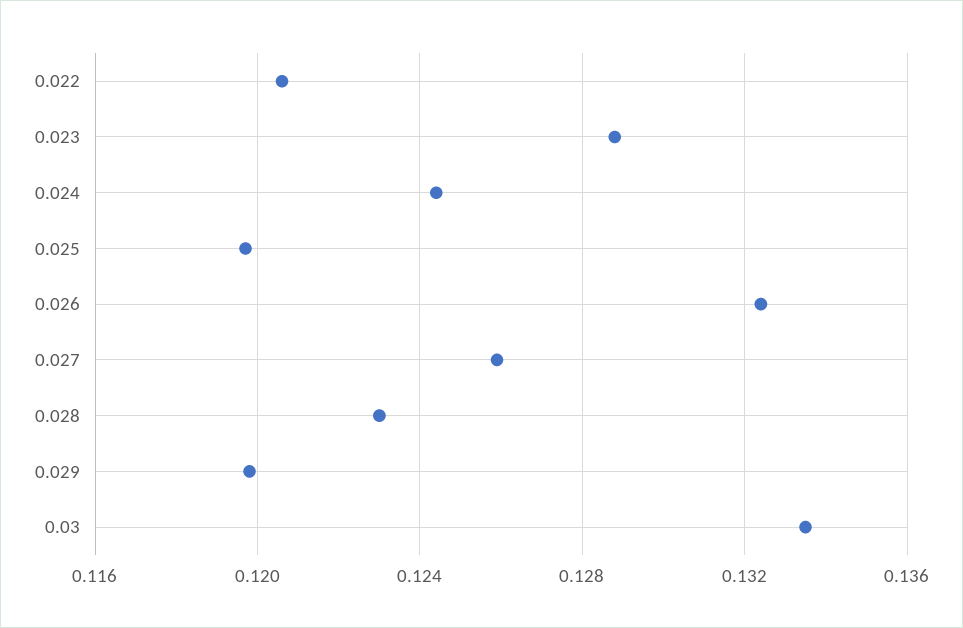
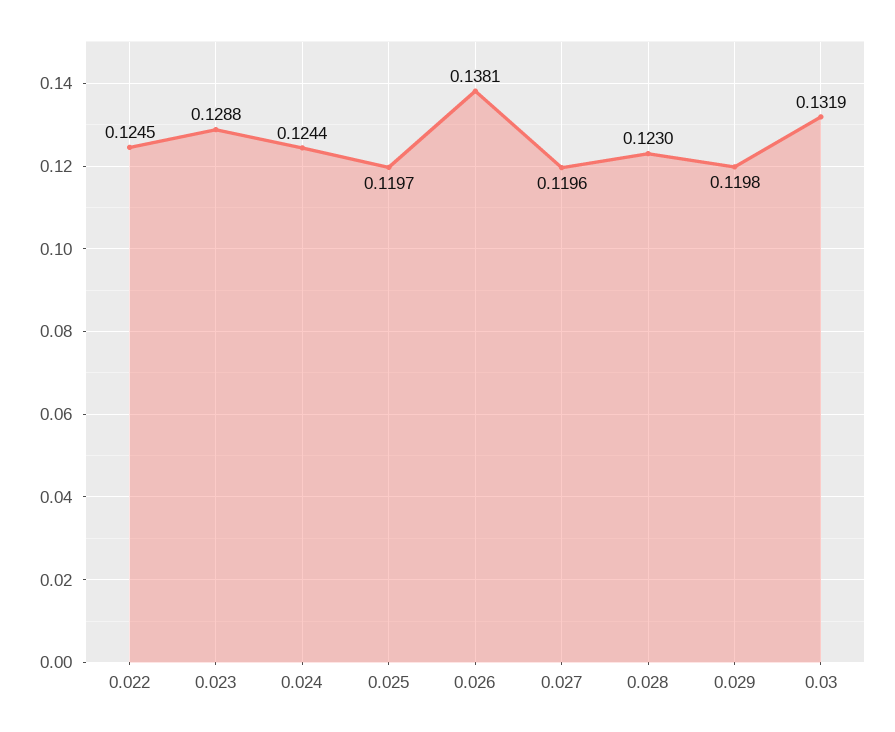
0.022: 0.1205 -> 0.1245
0.026: 0.1325 -> 0.1381
0.027: 0.126 -> 0.1196
0.03: 0.1335 -> 0.1319

